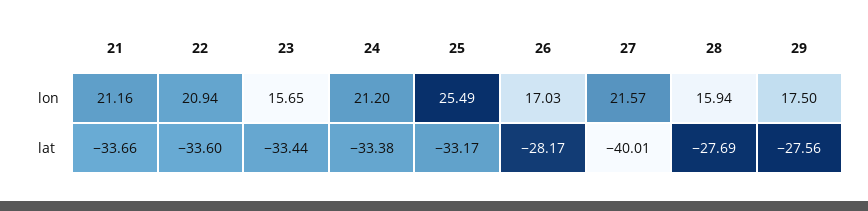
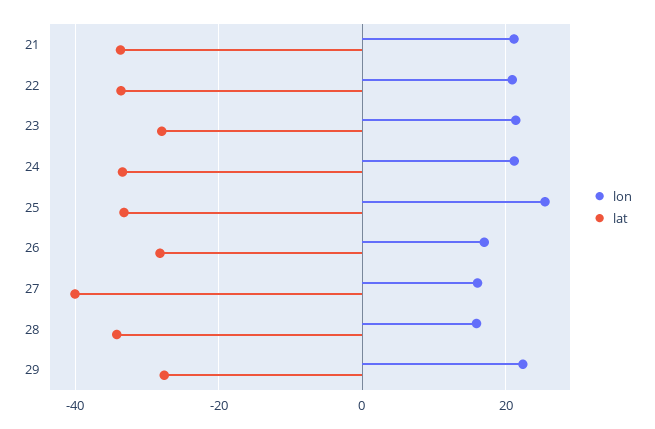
lon, 23: 15.65 -> 22
lon, 27: 21.57 -> 16
lon, 29: 17.5 -> 22
lat, 23: -33.44 -> -28
lat, 28: -27.69 -> -34

